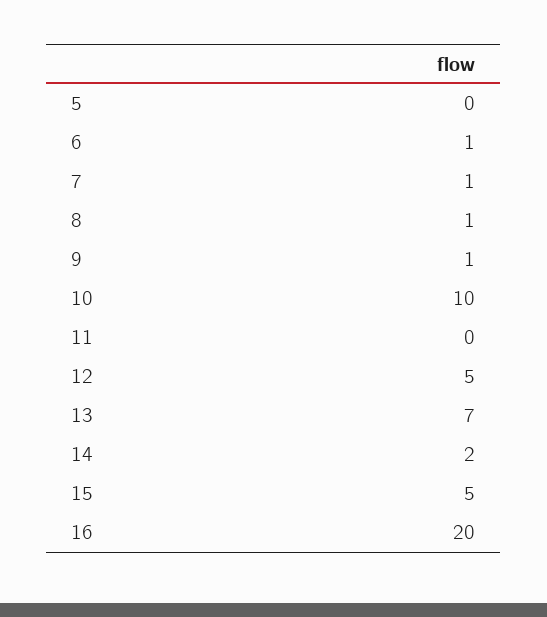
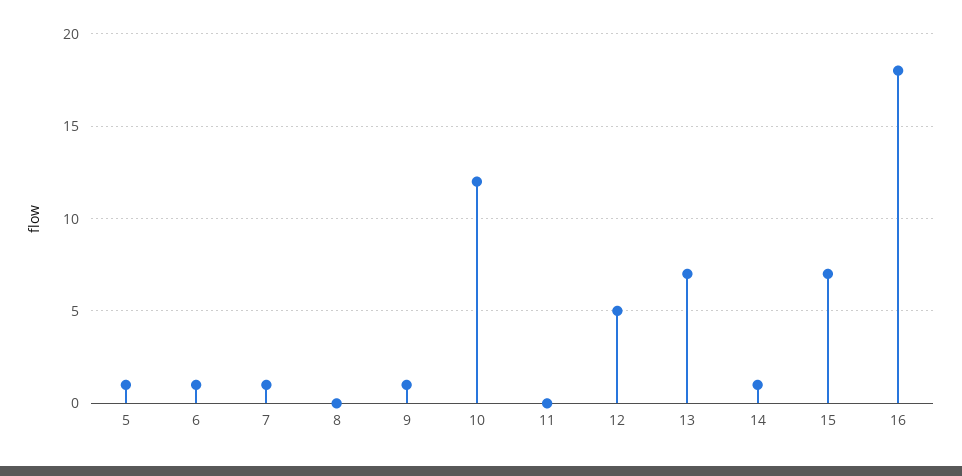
5: 0 -> 1
8: 1 -> 0
10: 10 -> 12
14: 2 -> 1
15: 5 -> 7
16: 20 -> 18

